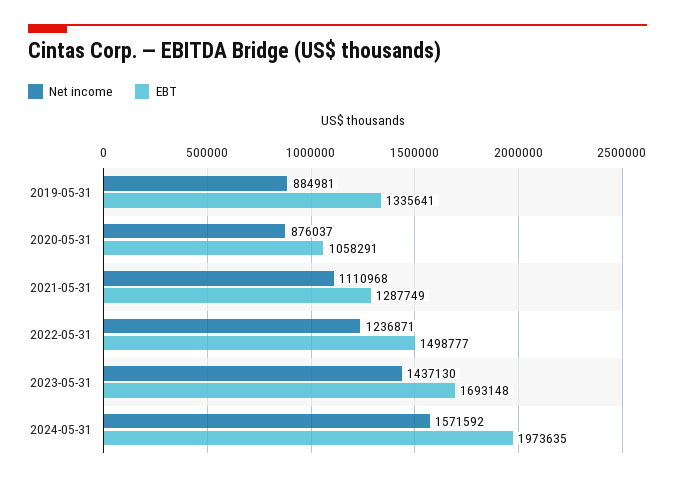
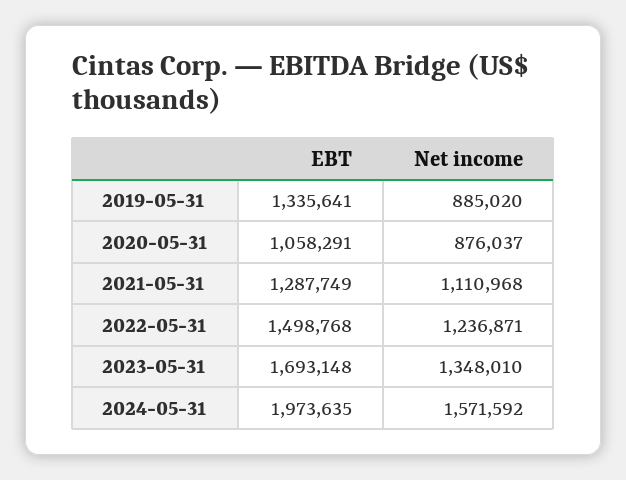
Net income, 2019-05-31: 884981 -> 885020
EBT, 2022-05-31: 1498777 -> 1498768
Net income, 2023-05-31: 1437130 -> 1348010

